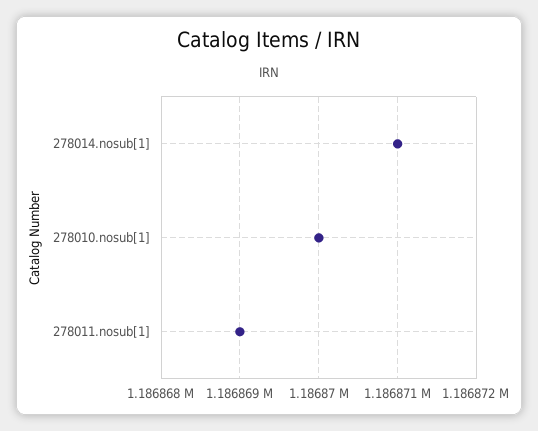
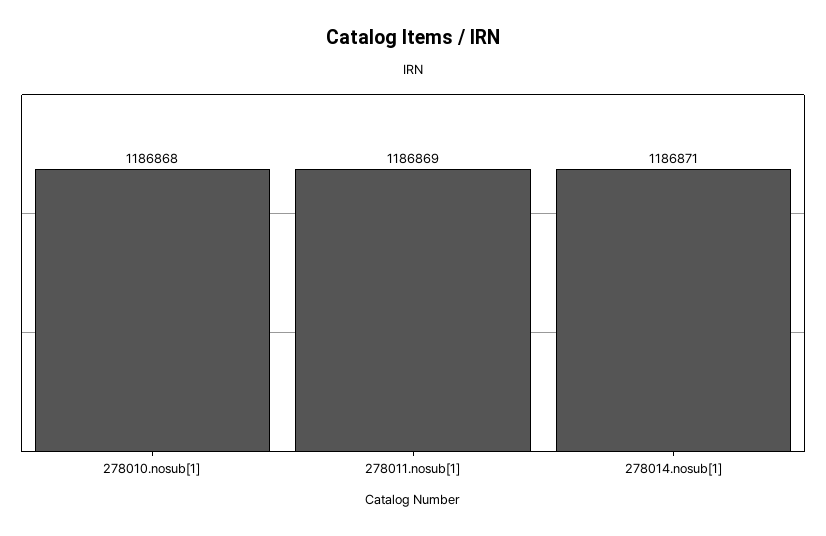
278010.nosub[1]: 1186870 -> 1186868

